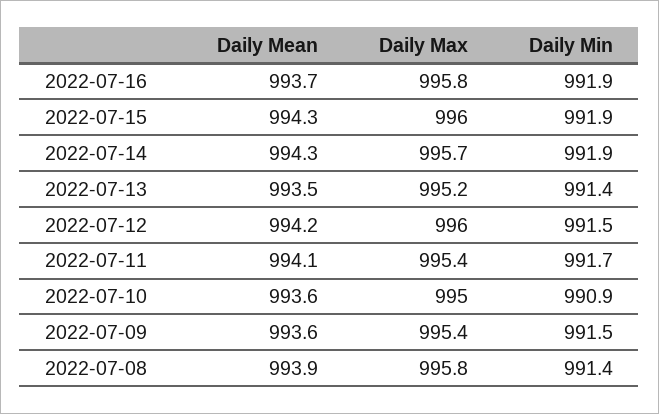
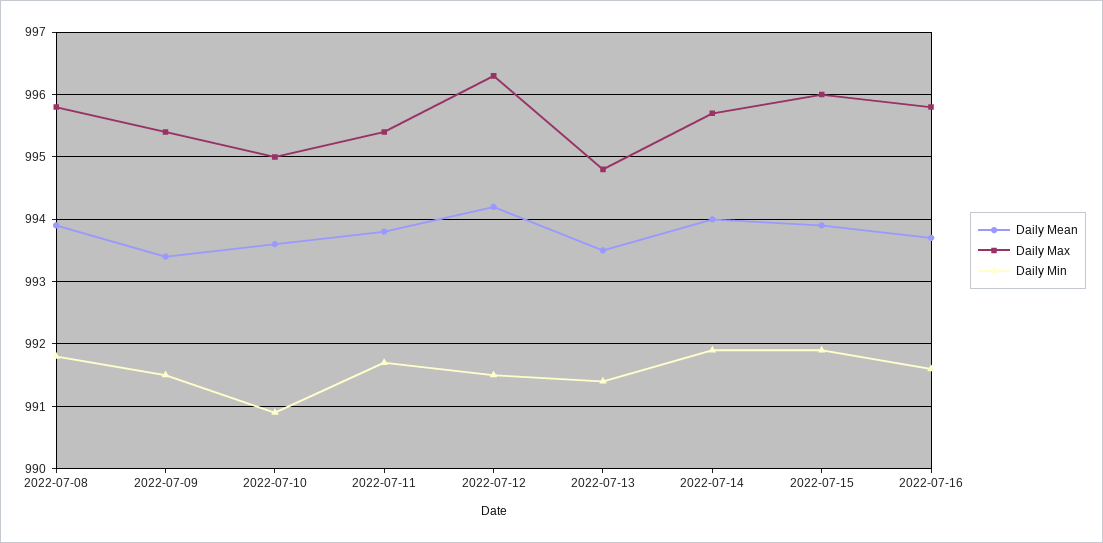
Daily Min, 2022-07-16: 991.9 -> 991.6
Daily Mean, 2022-07-15: 994.3 -> 993.9
Daily Mean, 2022-07-14: 994.3 -> 994
Daily Max, 2022-07-13: 995.2 -> 994.8
Daily Max, 2022-07-12: 996 -> 996.3
Daily Mean, 2022-07-11: 994.1 -> 993.8
Daily Mean, 2022-07-09: 993.6 -> 993.4
Daily Min, 2022-07-08: 991.4 -> 991.8

